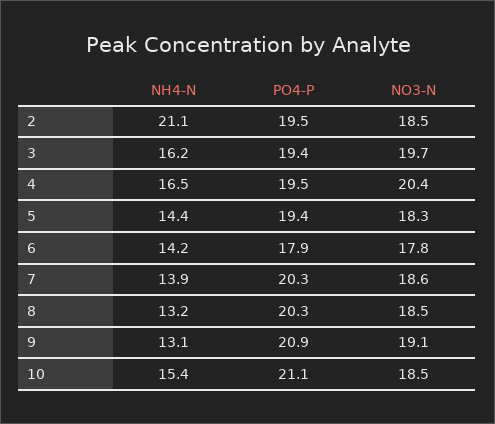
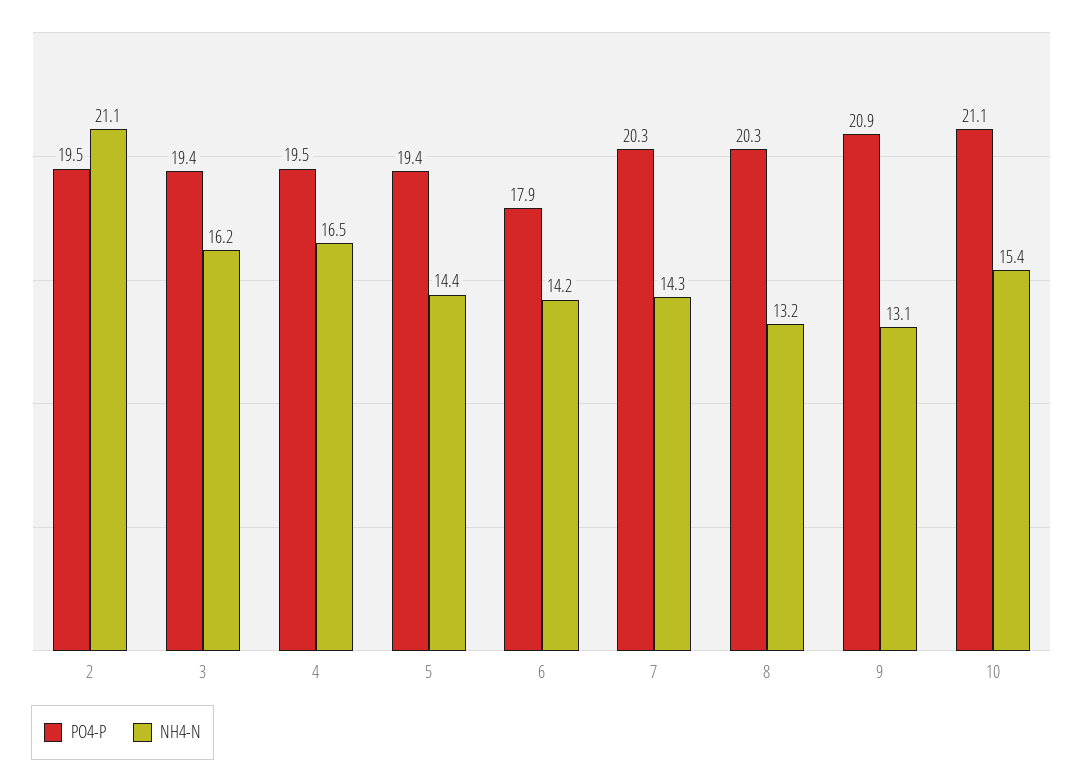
NO3-N, 2: 18.5 -> none
NO3-N, 3: 19.7 -> none
NO3-N, 4: 20.4 -> none
NO3-N, 5: 18.3 -> none
NO3-N, 6: 17.8 -> none
NH4-N, 7: 13.9 -> 14.3
NO3-N, 7: 18.6 -> none
NO3-N, 8: 18.5 -> none
NO3-N, 9: 19.1 -> none
NO3-N, 10: 18.5 -> none

